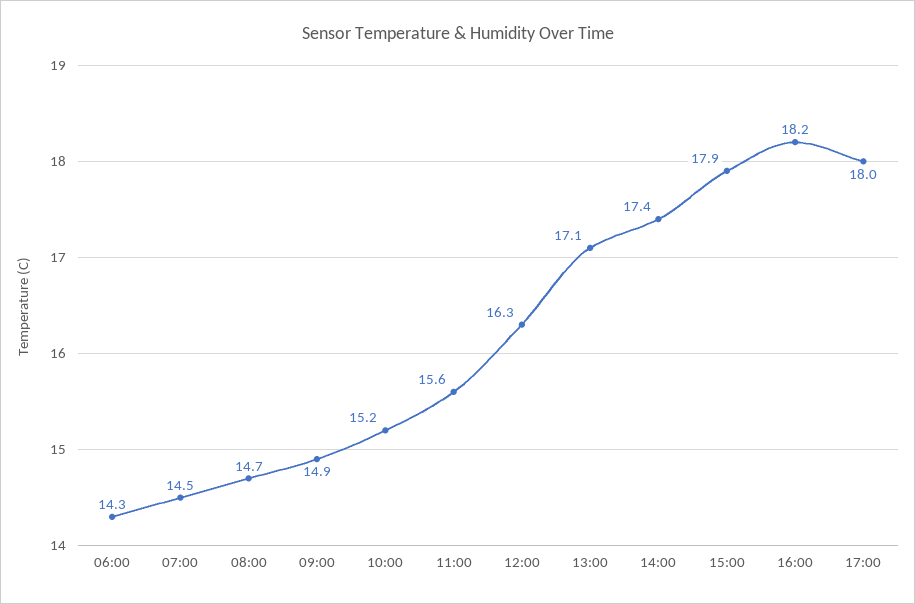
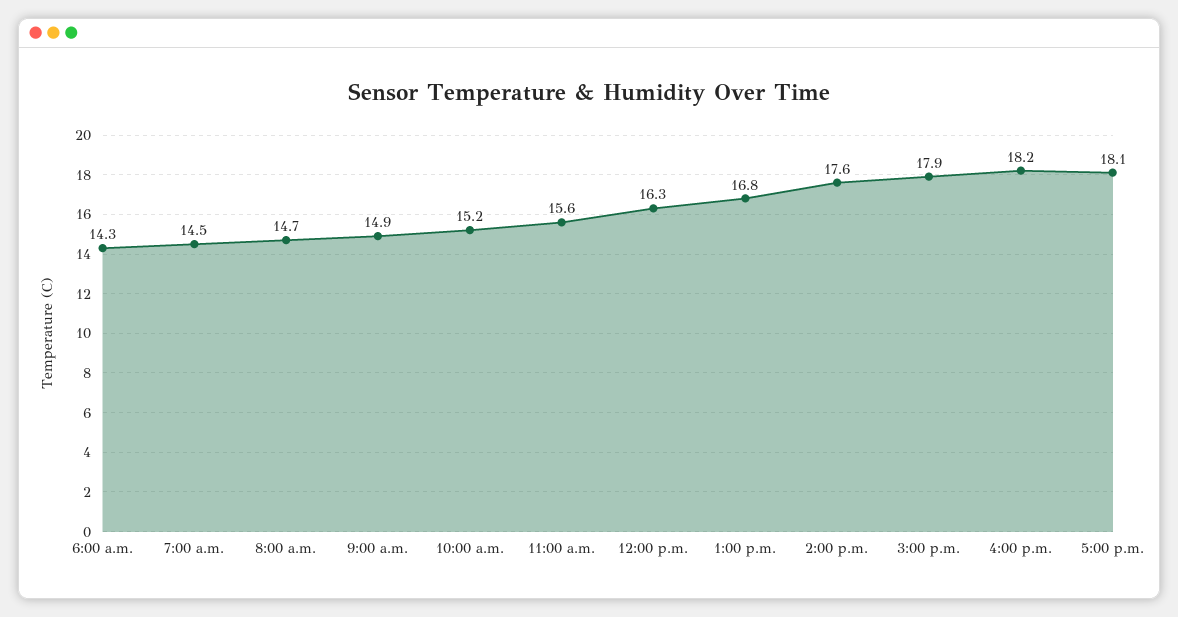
13:00: 17.1 -> 16.8
14:00: 17.4 -> 17.6
17:00: 18 -> 18.1

